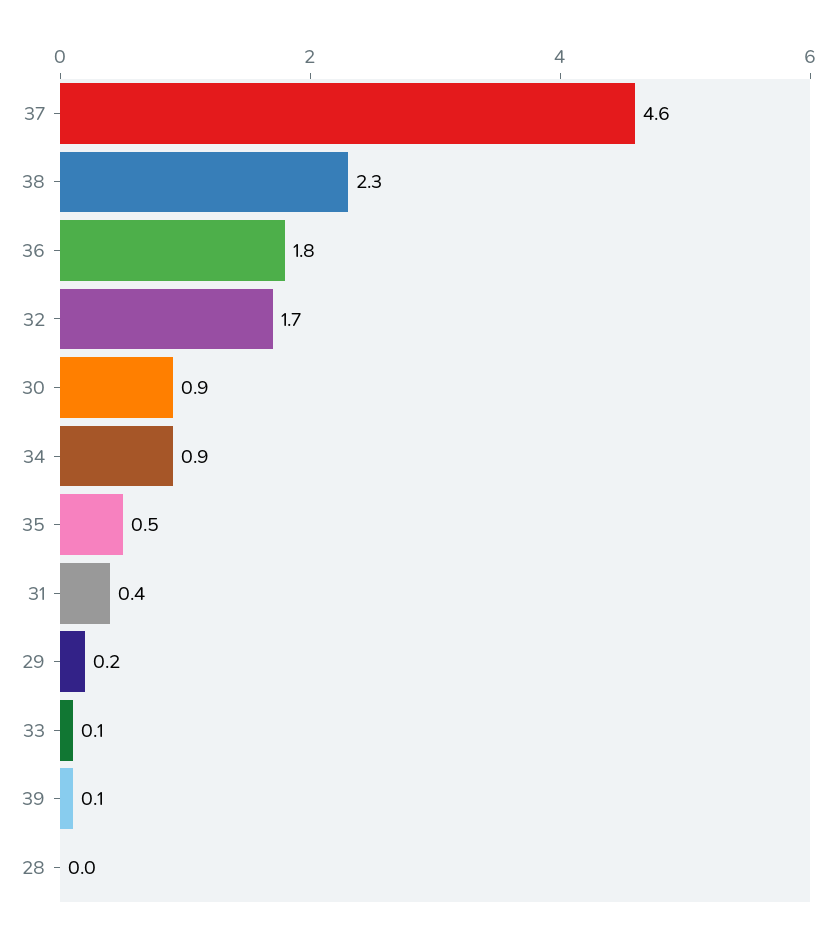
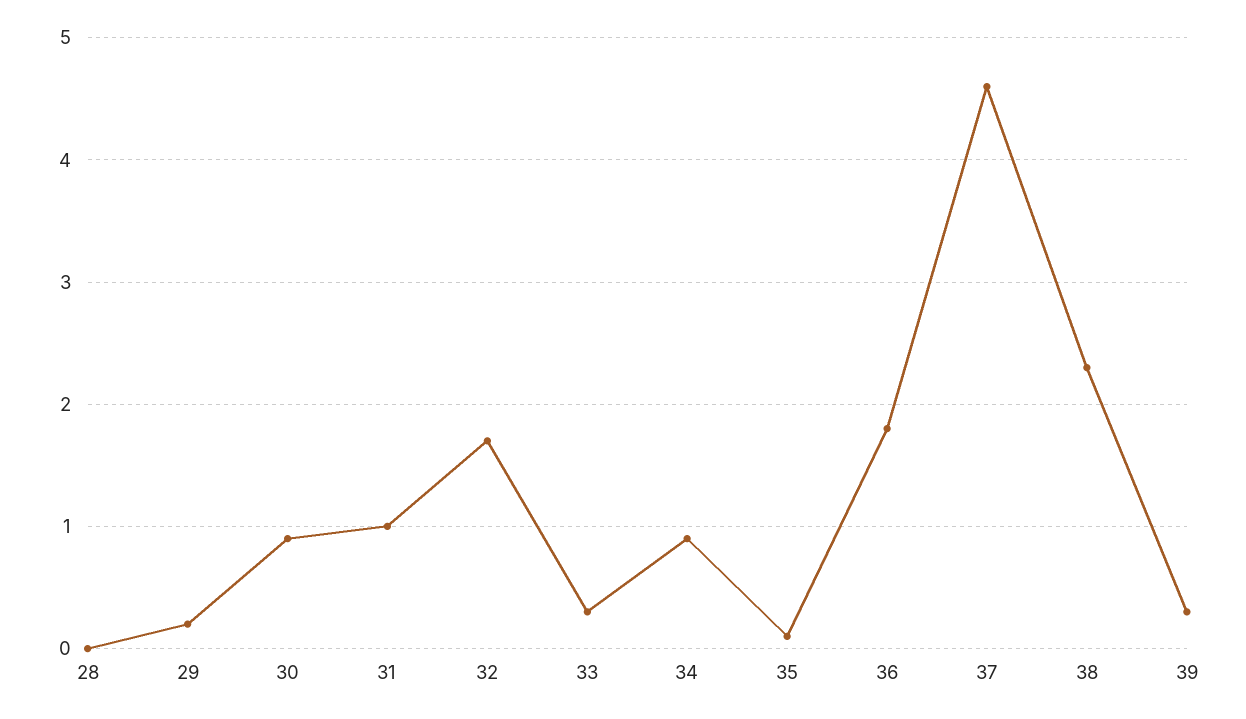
35: 0.5 -> 0.1
31: 0.4 -> 1
33: 0.1 -> 0.3
39: 0.1 -> 0.3

